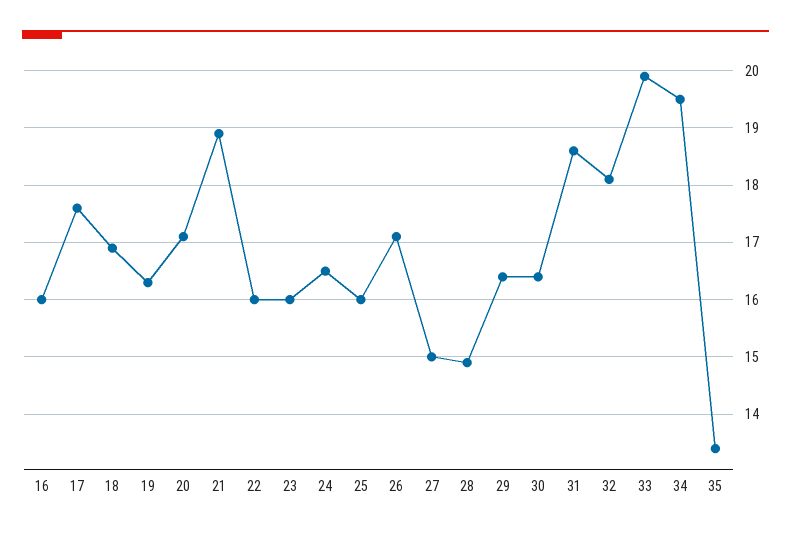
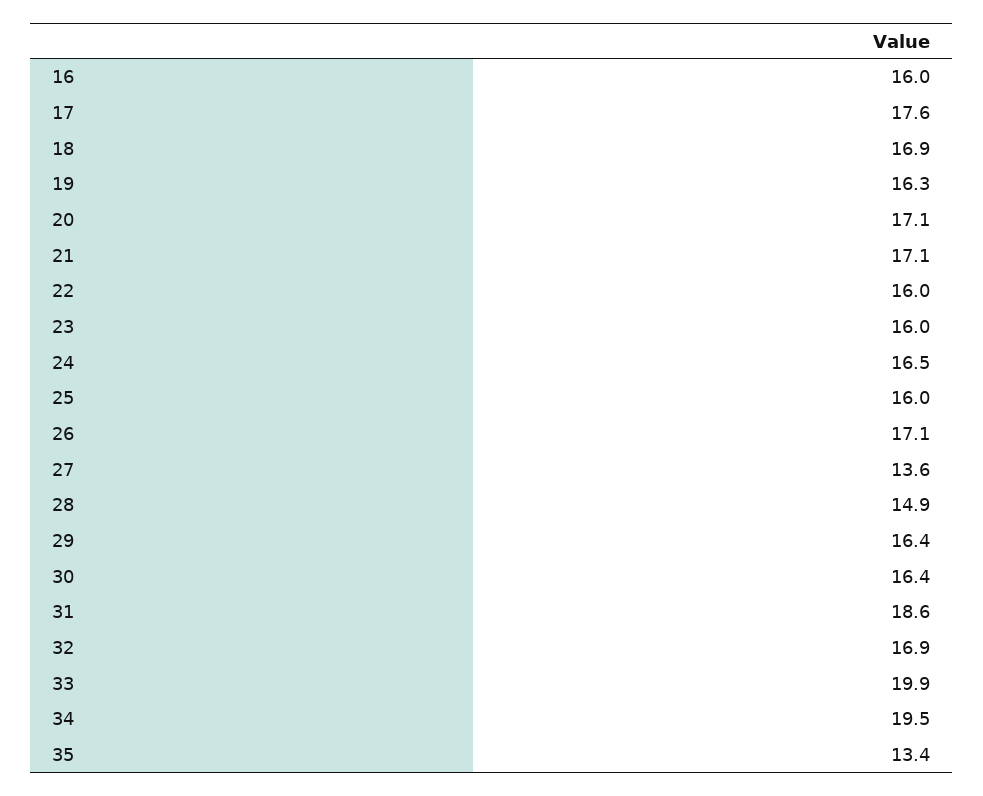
21: 19 -> 17.1
27: 15 -> 13.6
32: 18 -> 16.9

